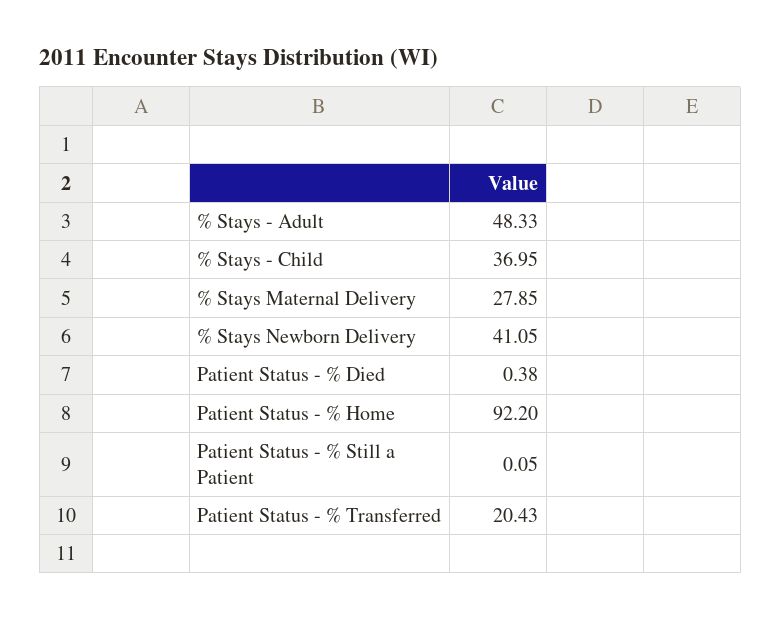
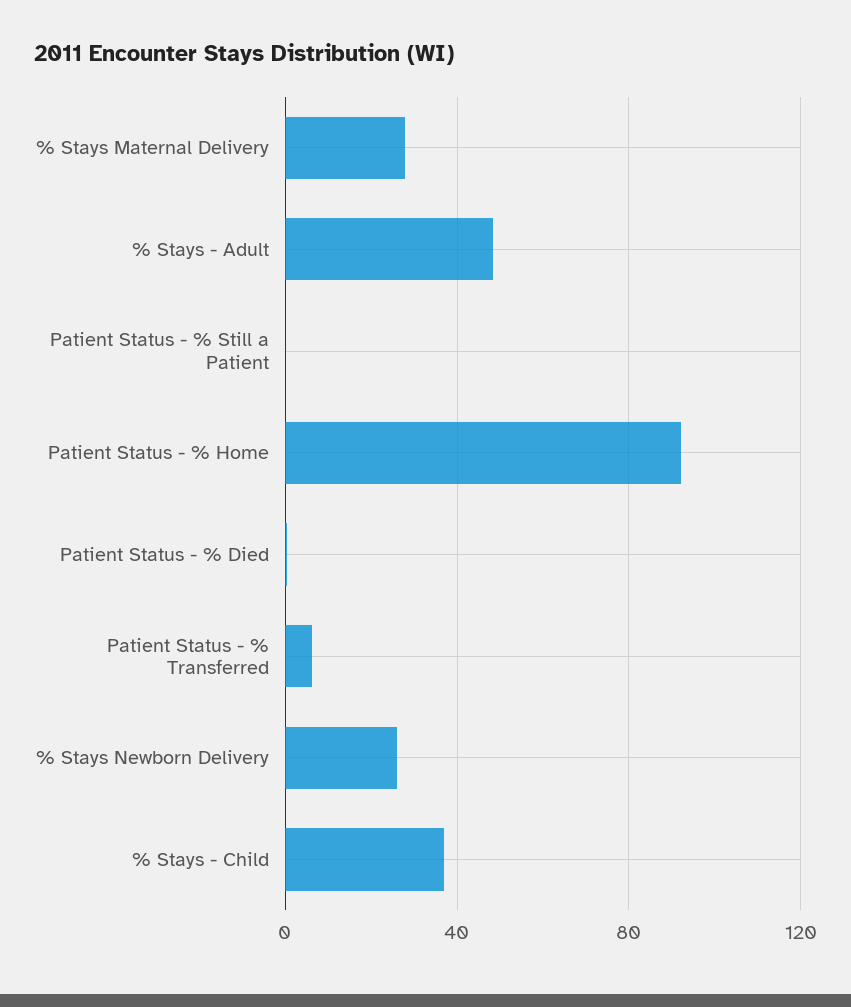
% Stays Newborn Delivery: 41.05 -> 25
Patient Status - % Transferred: 20.43 -> 5

